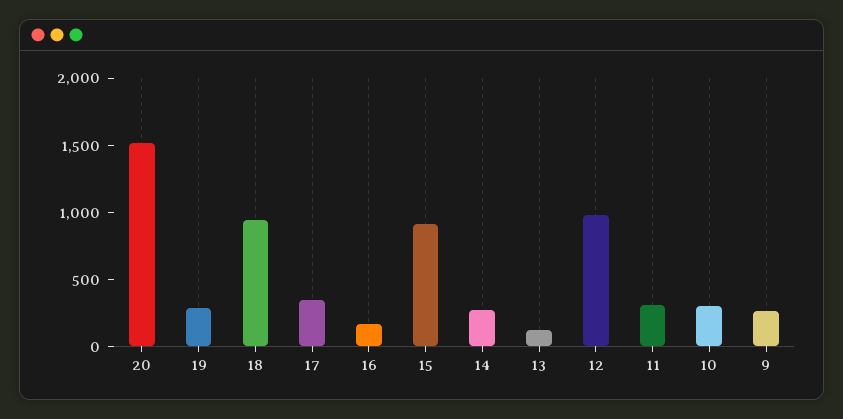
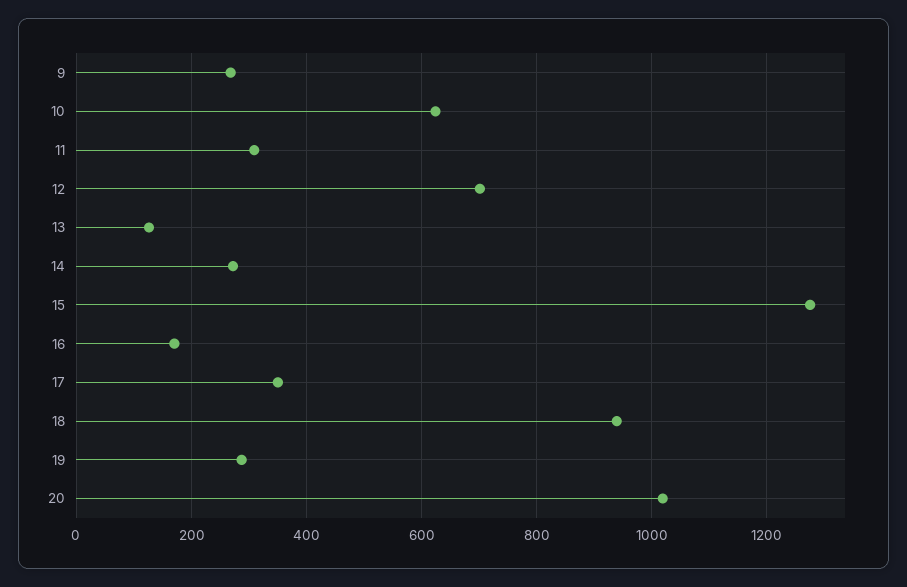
20: 1500 -> 1020
15: 900 -> 1280
12: 1000 -> 700
10: 300 -> 620

